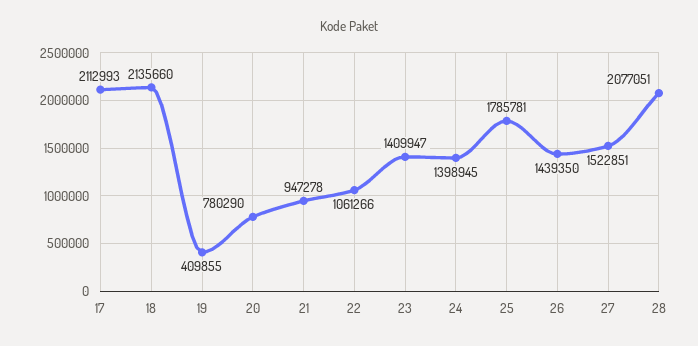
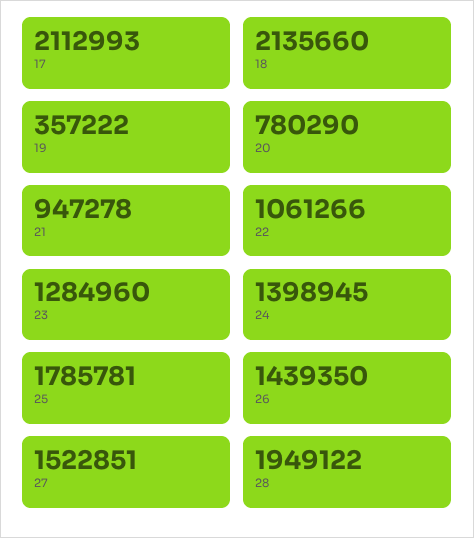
19: 409855 -> 357222
23: 1409947 -> 1284960
28: 2077051 -> 1949122

